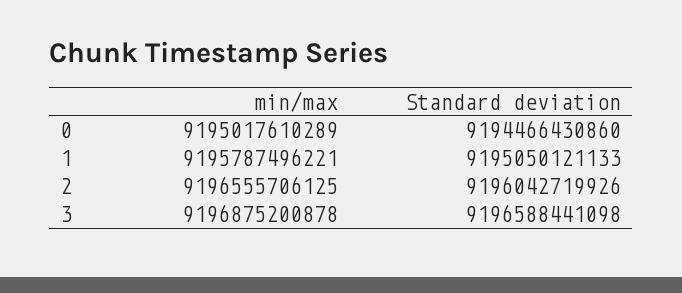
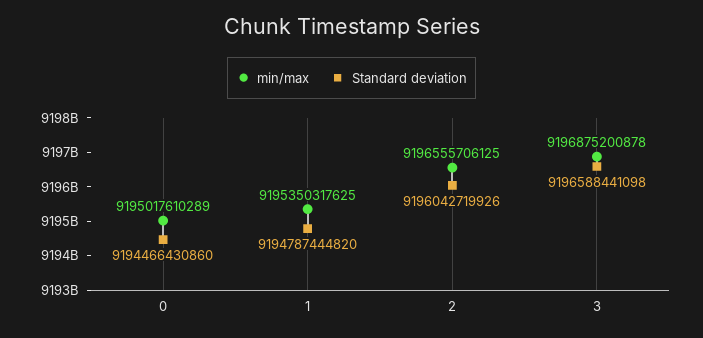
min/max, 1: 9195787496221 -> 9195350317625
Standard deviation, 1: 9195050121133 -> 9194787444820

